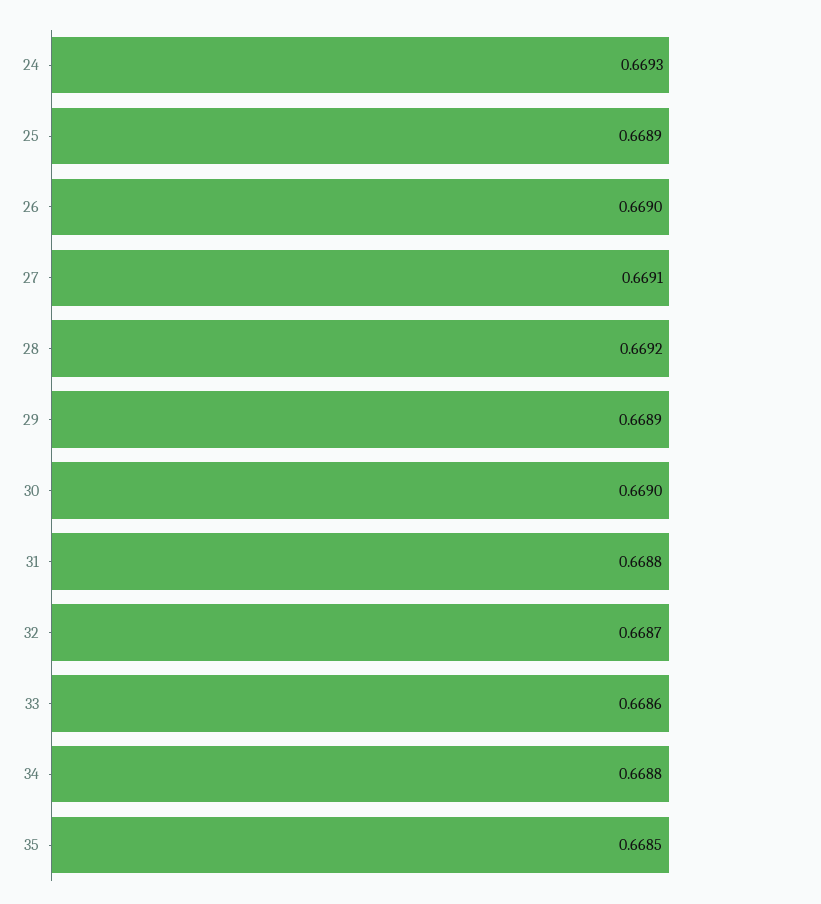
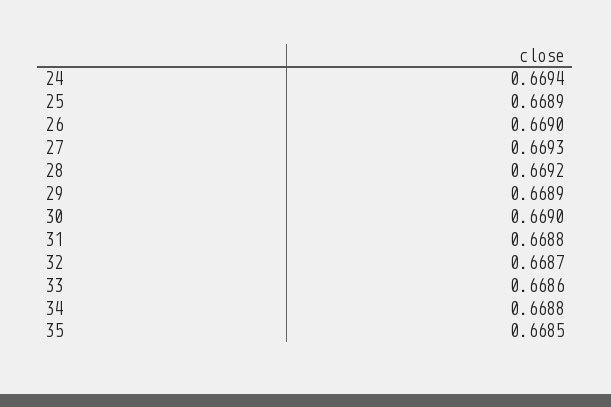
24: 0.6693 -> 0.6694
27: 0.6691 -> 0.6693

